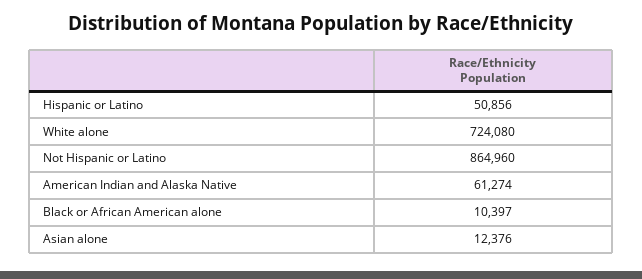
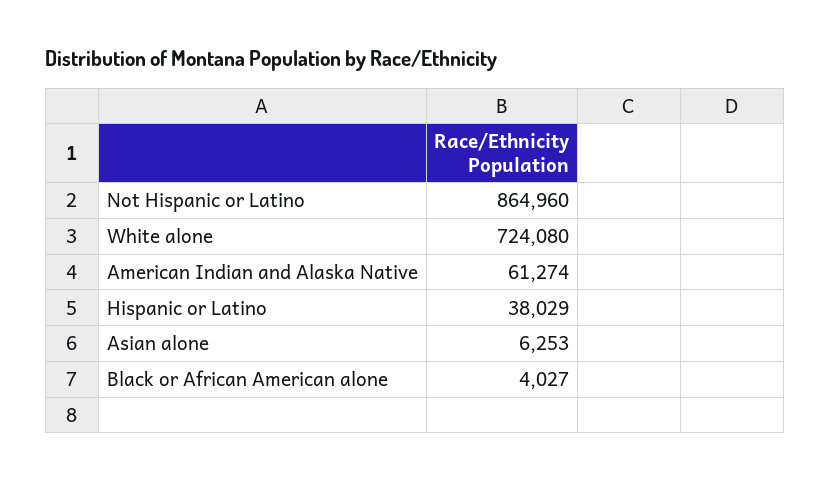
Hispanic or Latino: 50856 -> 38029
Black or African American alone: 10397 -> 4027
Asian alone: 12376 -> 6253

